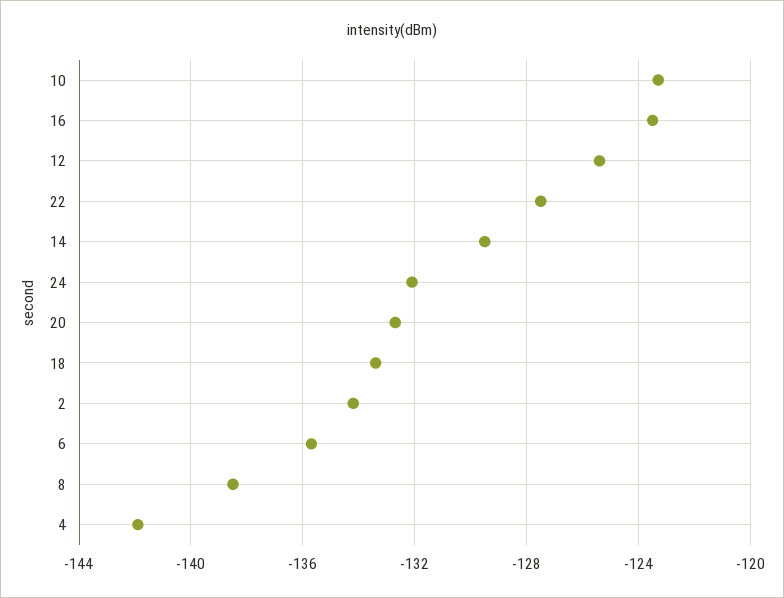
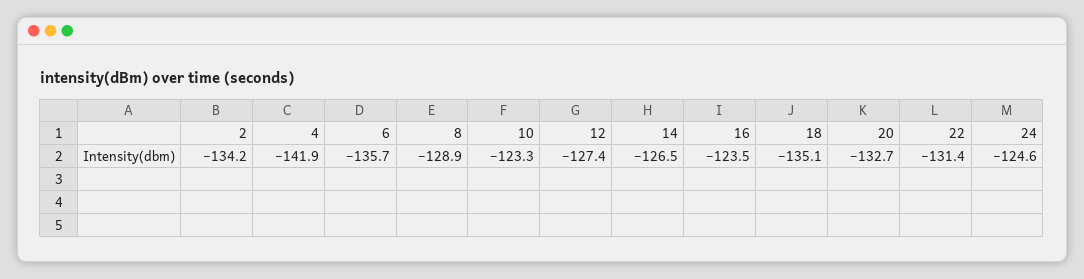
12: -125.5 -> -127.4
22: -127.5 -> -131.4
14: -129.5 -> -126.5
24: -132 -> -124.6
18: -133.5 -> -135.1
8: -138.5 -> -128.9

